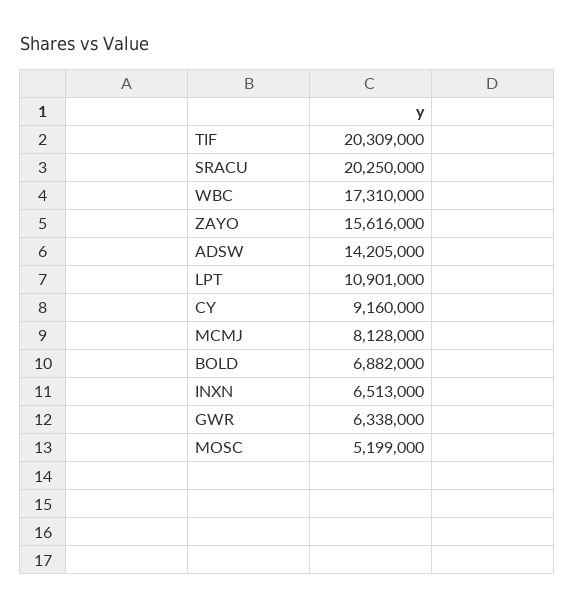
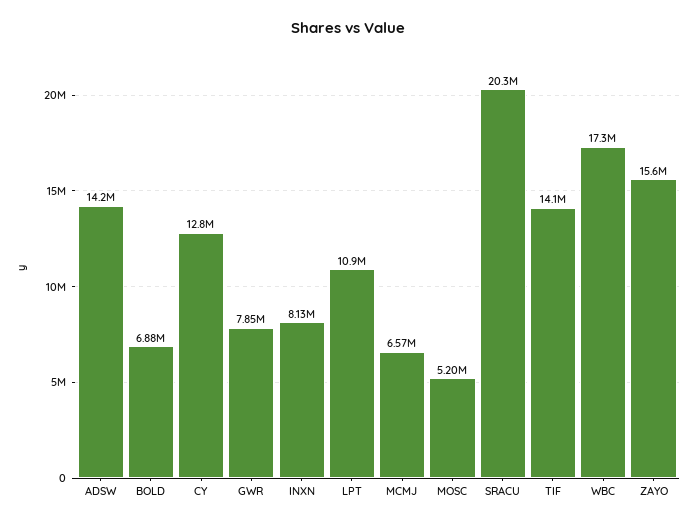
TIF: 20309000 -> 14100000
CY: 9160000 -> 12800000
MCMJ: 8128000 -> 6570000
INXN: 6513000 -> 8130000
GWR: 6338000 -> 7850000

